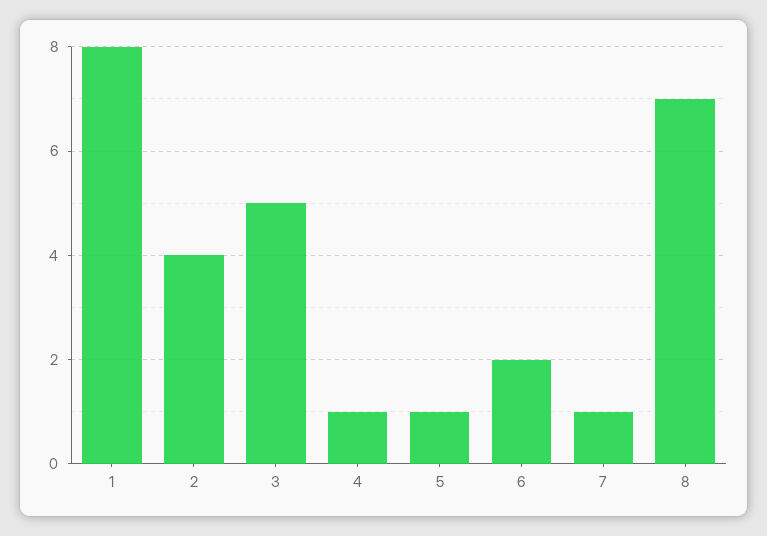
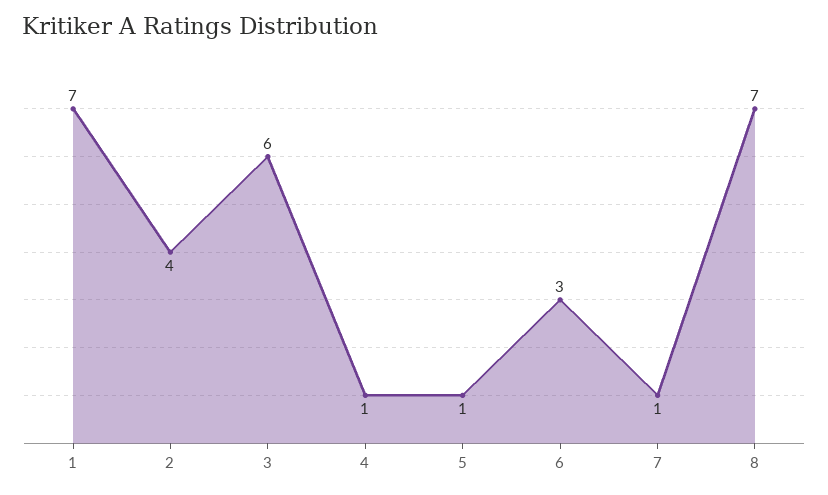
1: 8 -> 7
3: 5 -> 6
6: 2 -> 3

